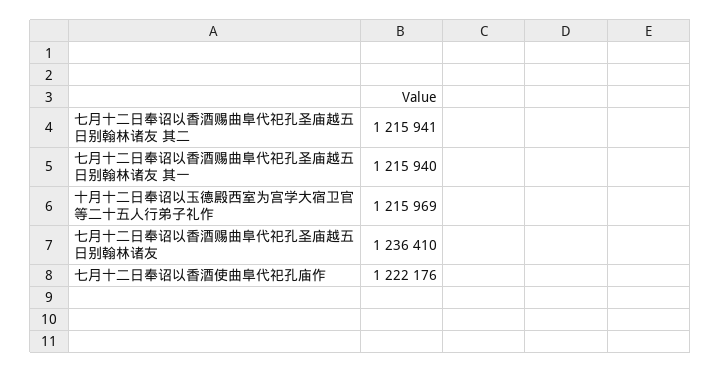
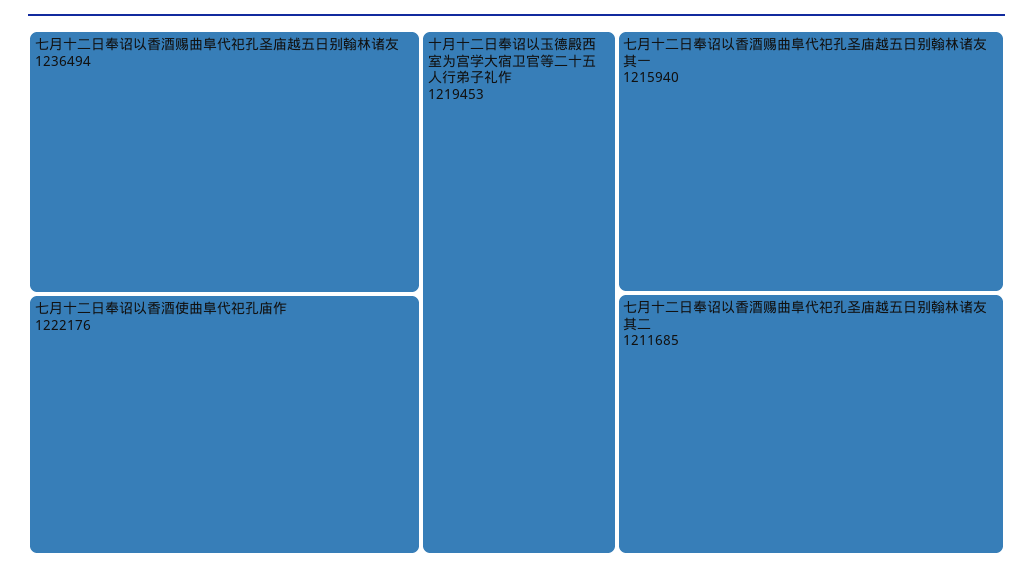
七月十二日奉诏以香酒赐曲阜代祀孔圣庙越五日别翰林诸友 其二: 1215941 -> 1211685
十月十二日奉诏以玉德殿西室为宫学大宿卫官等二十五人行弟子礼作: 1215969 -> 1219453
七月十二日奉诏以香酒赐曲阜代祀孔圣庙越五日别翰林诸友: 1236410 -> 1236494

